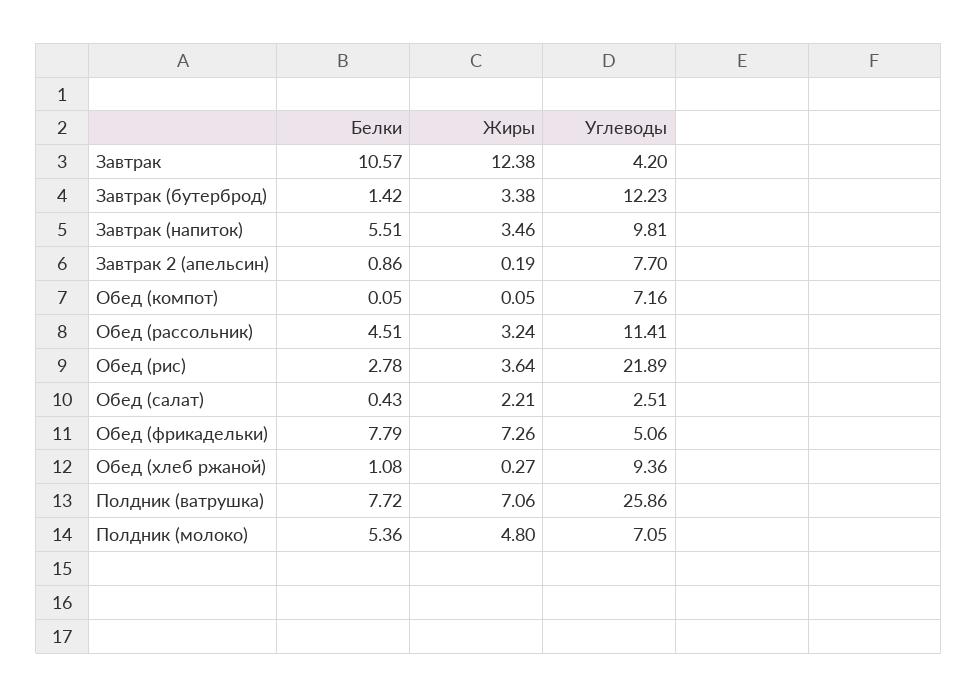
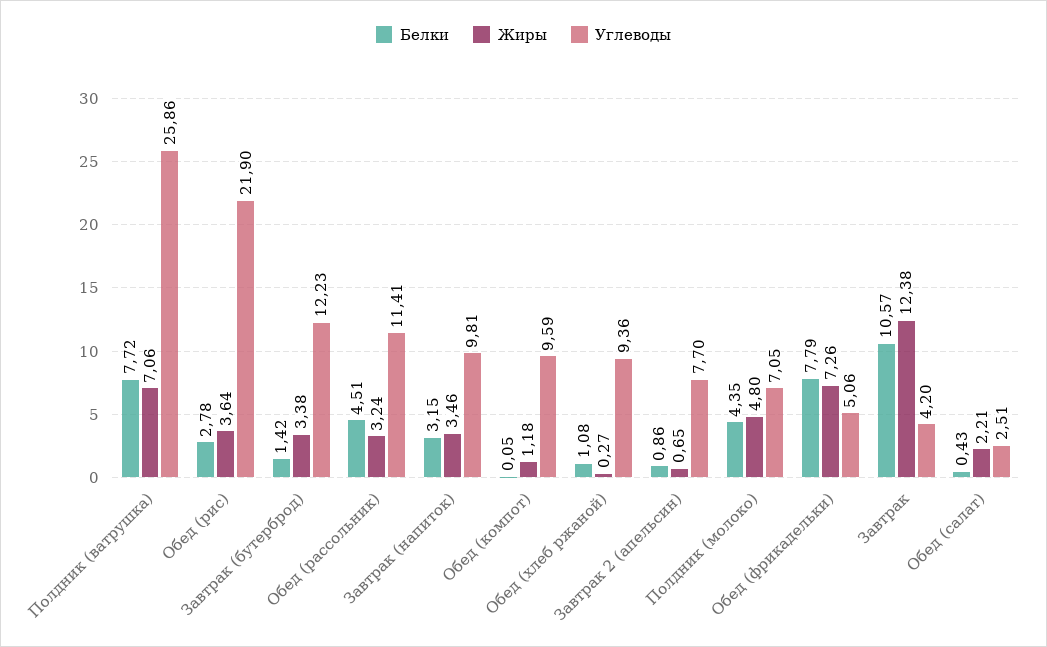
Белки, Завтрак (напиток): 5.51 -> 3.15
Жиры, Завтрак 2 (апельсин): 0.19 -> 0.65
Жиры, Обед (компот): 0.05 -> 1.18
Углеводы, Обед (компот): 7.16 -> 9.59
Углеводы, Обед (рис): 21.89 -> 21.9
Белки, Полдник (молоко): 5.36 -> 4.35

